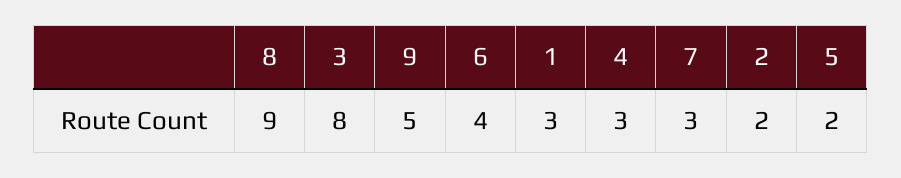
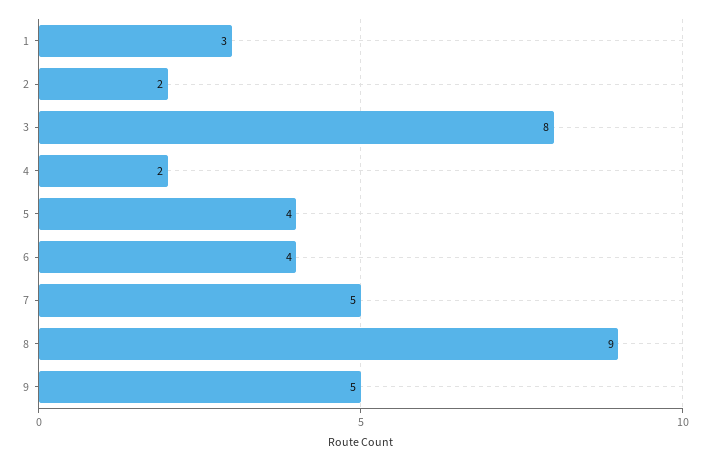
4: 3 -> 2
7: 3 -> 5
5: 2 -> 4

